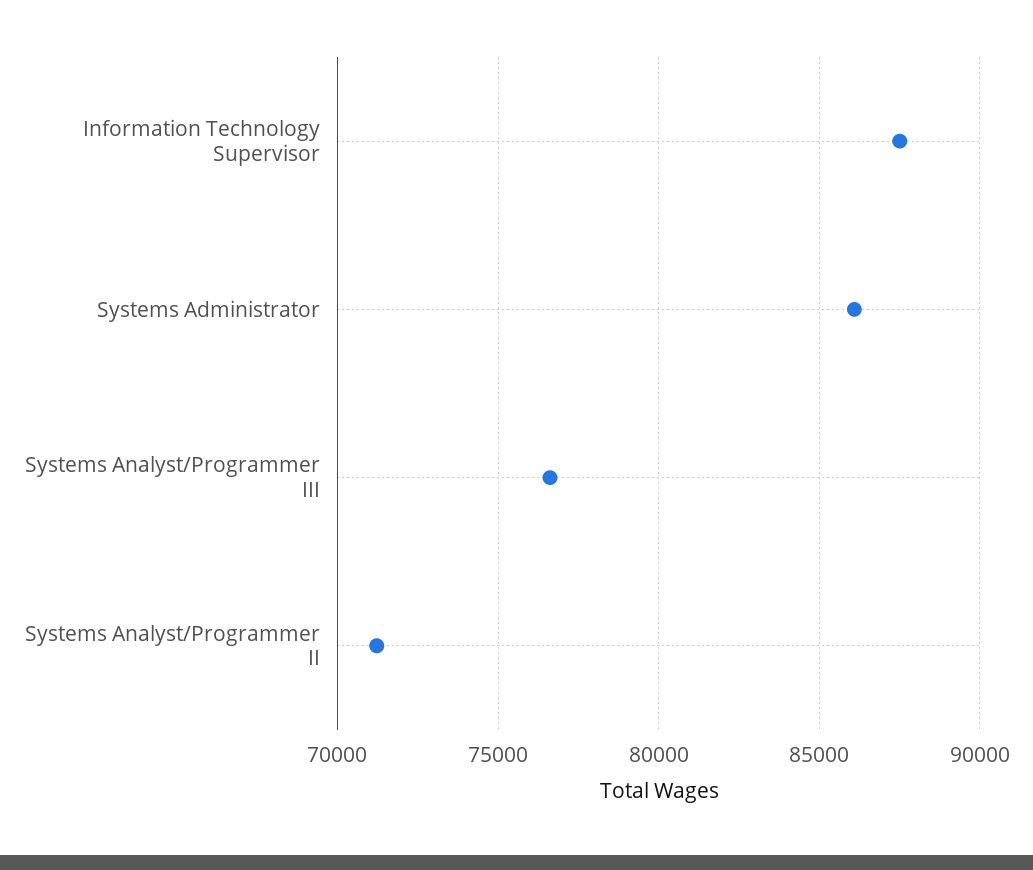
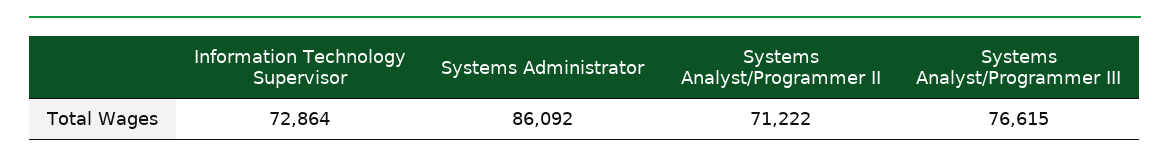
Information Technology Supervisor: 87500 -> 72864

